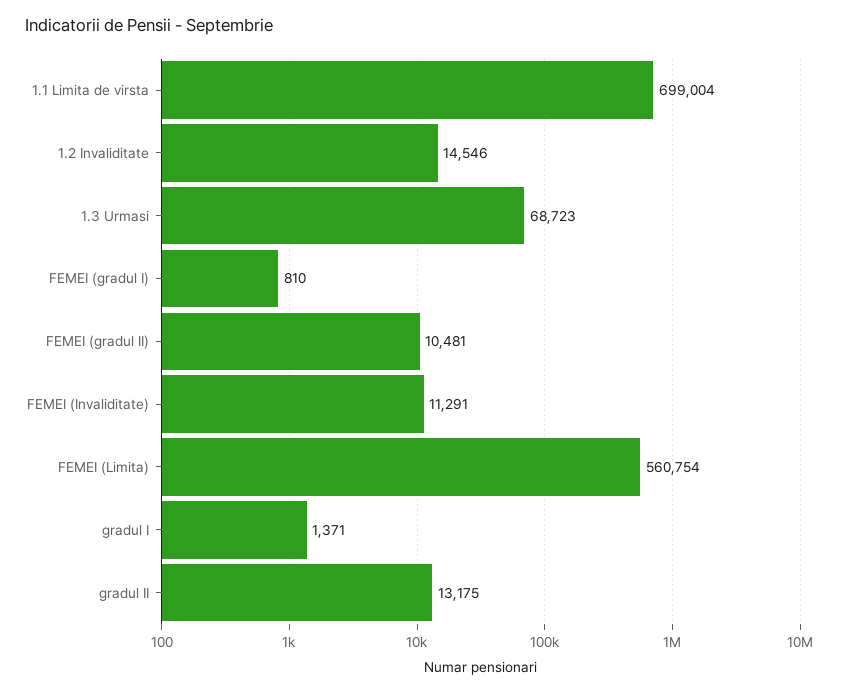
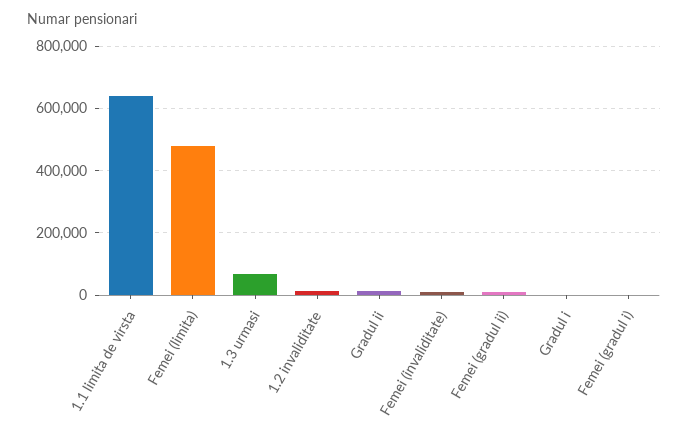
1.1 Limita de virsta: 699004 -> 640000
FEMEI (Limita): 560754 -> 480000

